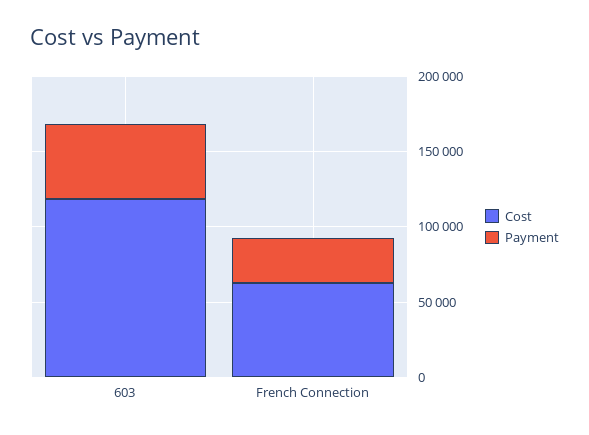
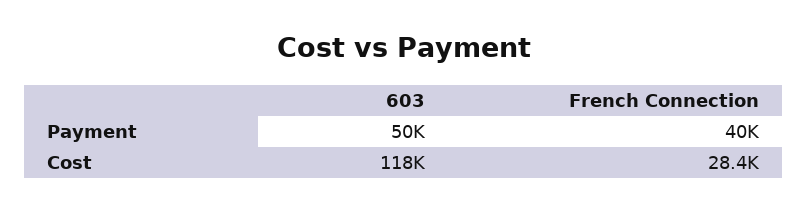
Cost, French Connection: 60000 -> 28400
Payment, French Connection: 30000 -> 40000

